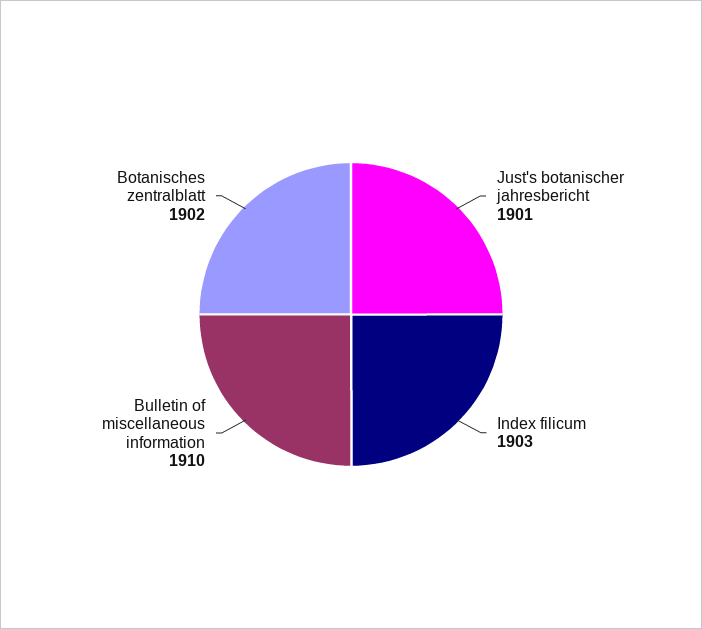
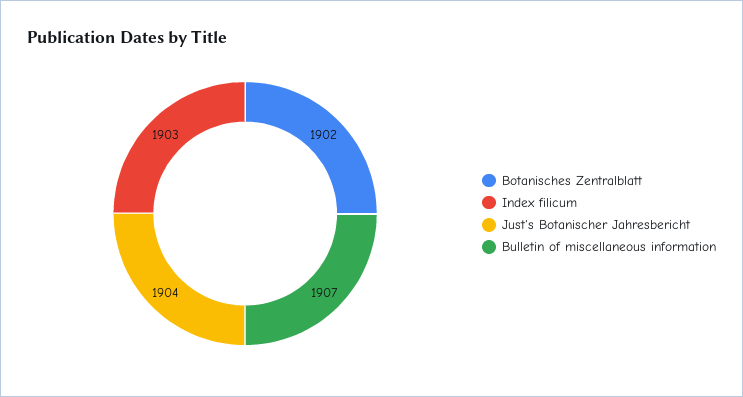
Just's botanischer jahresbericht: 1901 -> 1904
Bulletin of miscellaneous information: 1910 -> 1907

